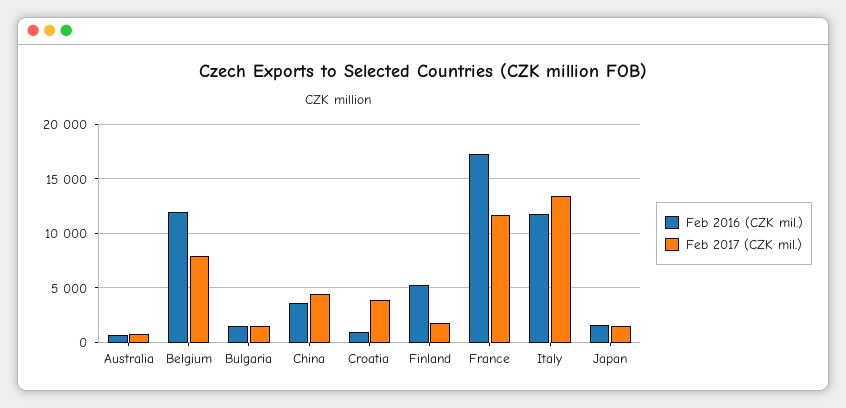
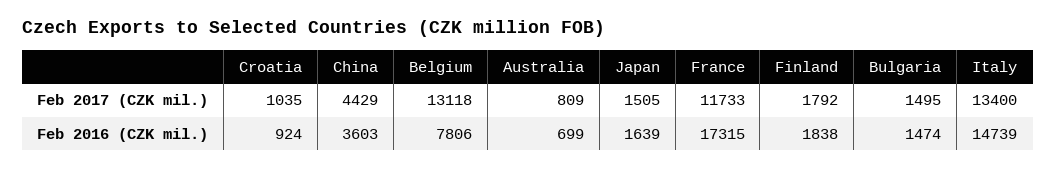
Feb 2016 (CZK mil.), Belgium: 12000 -> 7806
Feb 2017 (CZK mil.), Belgium: 8000 -> 13118
Feb 2017 (CZK mil.), Croatia: 4000 -> 1035
Feb 2016 (CZK mil.), Finland: 5000 -> 1838
Feb 2016 (CZK mil.), Italy: 12000 -> 14739

